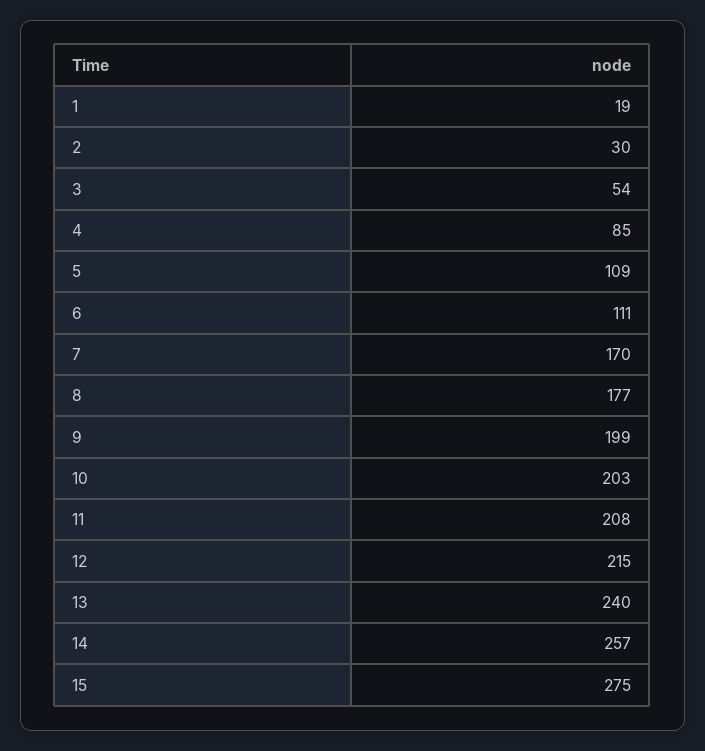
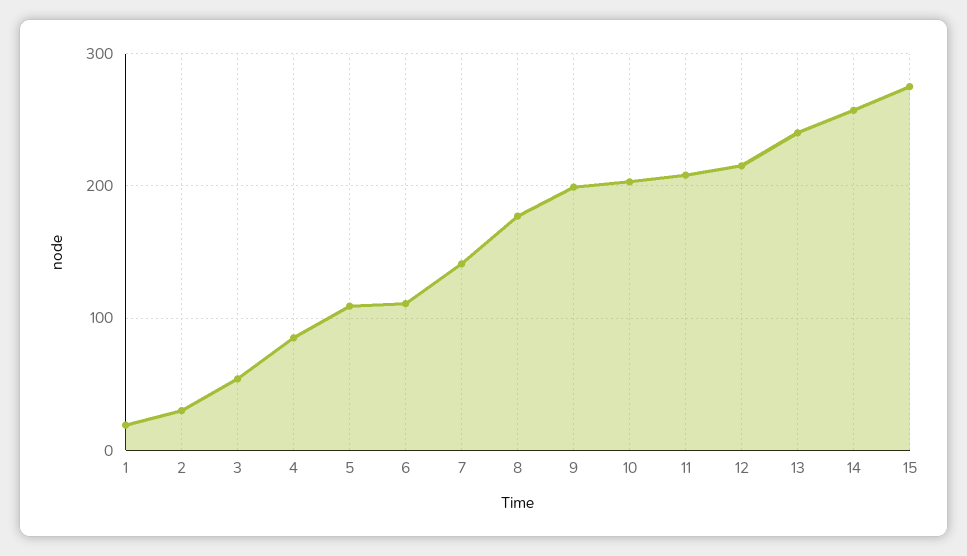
7: 170 -> 140

